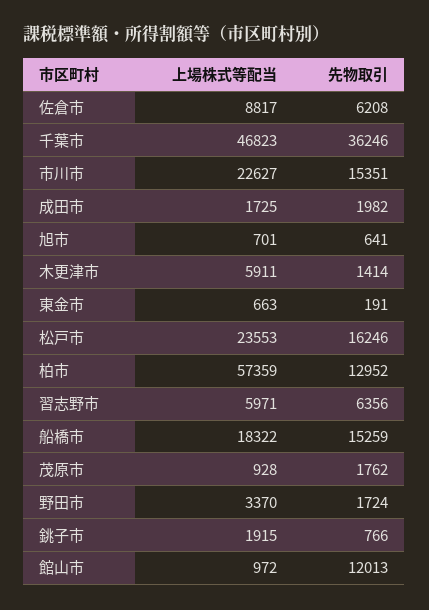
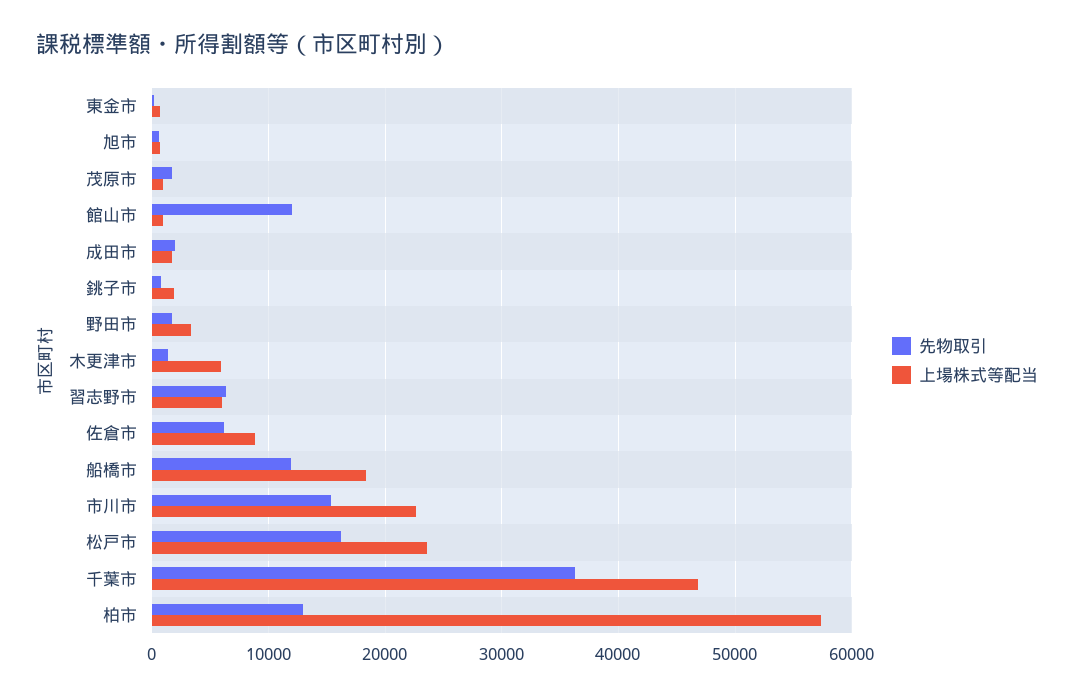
先物取引, 船橋市: 15259 -> 12000

